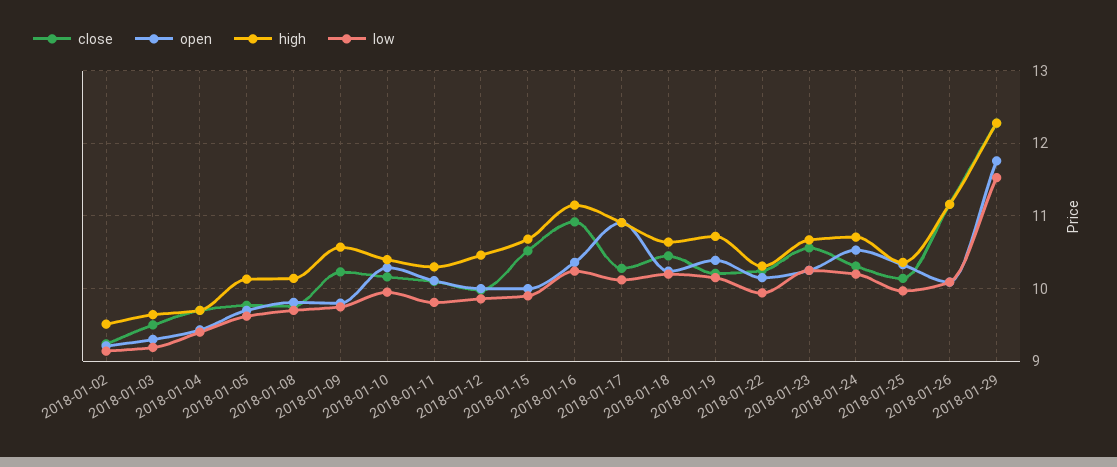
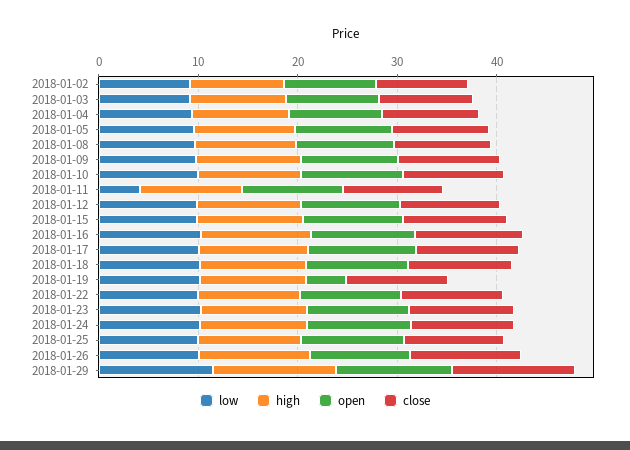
low, 2018-01-11: 9.8 -> 4
open, 2018-01-19: 10.4 -> 4

